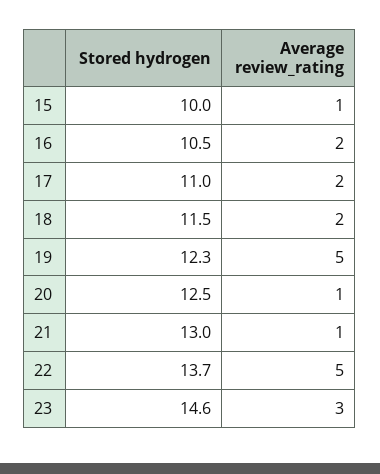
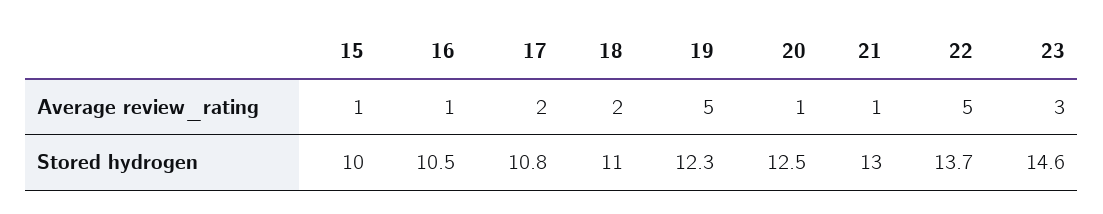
Average review_rating, 16: 2 -> 1
Stored hydrogen, 17: 11 -> 10.8
Stored hydrogen, 18: 11.5 -> 11

